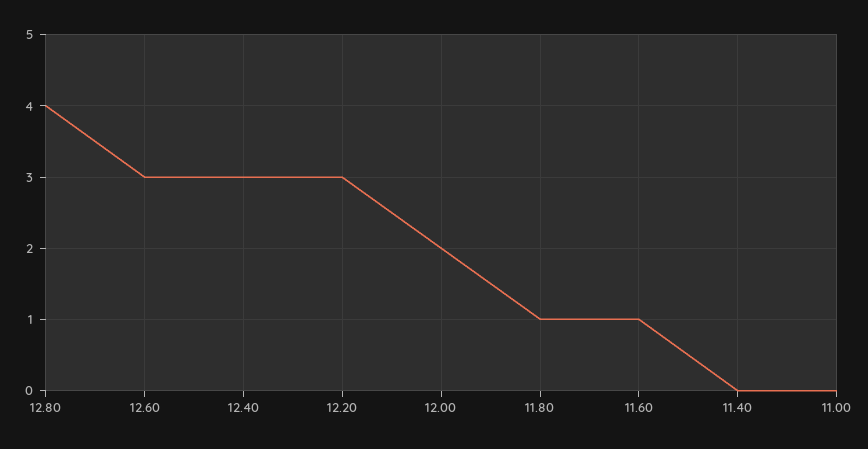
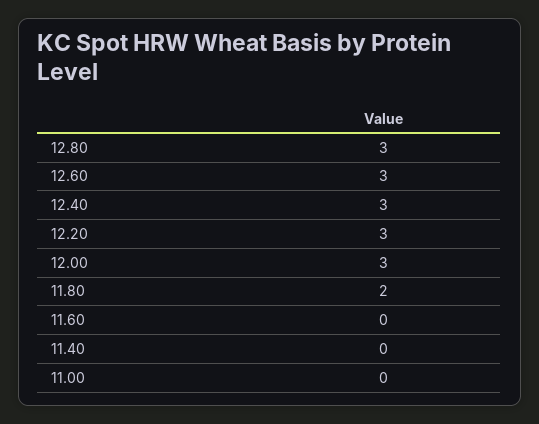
12.80: 4 -> 3
12.00: 2 -> 3
11.80: 1 -> 2
11.60: 1 -> 0

